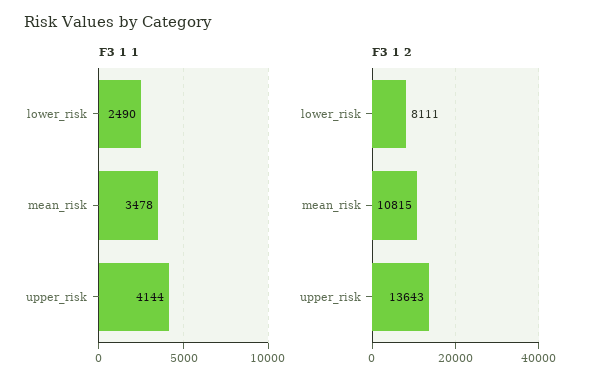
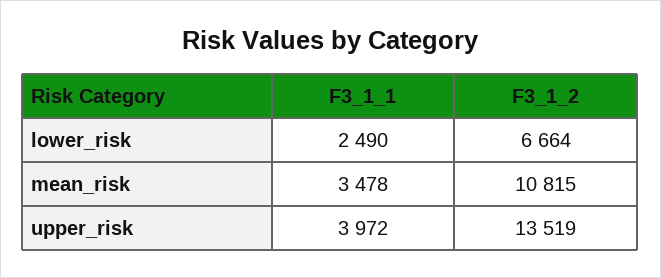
F3 1 1, upper_risk: 4144 -> 3972
F3 1 2, lower_risk: 8111 -> 6664
F3 1 2, upper_risk: 13643 -> 13519

